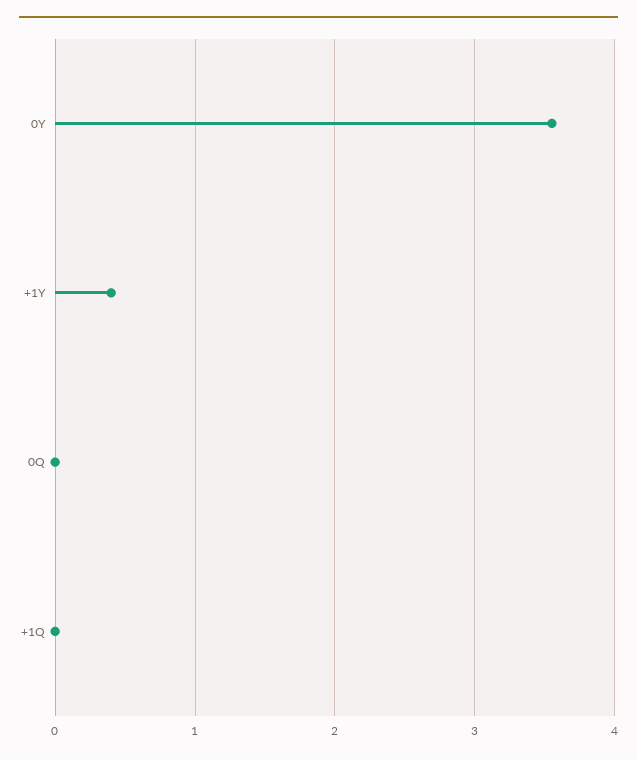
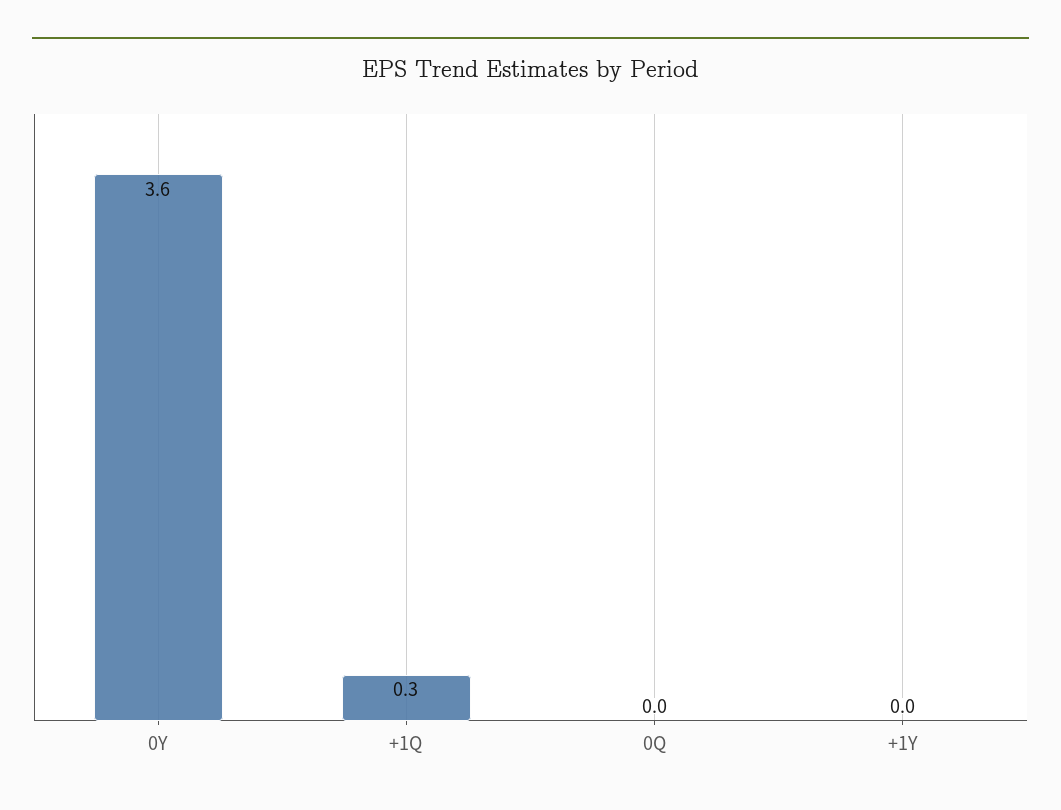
+1Y: 0.4 -> 0
+1Q: 0 -> 0.3

